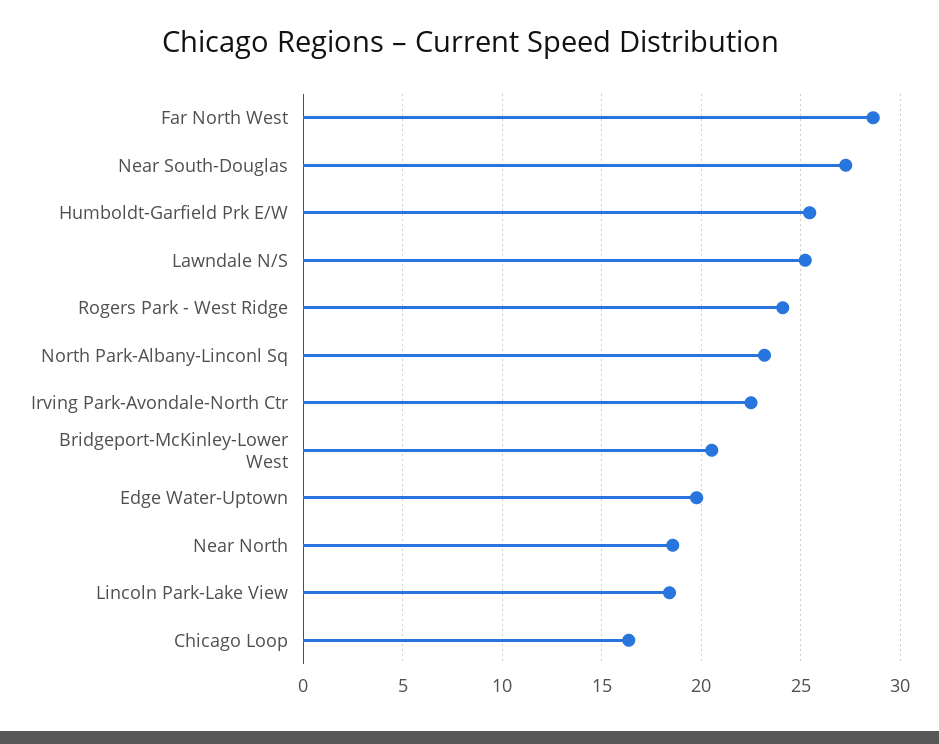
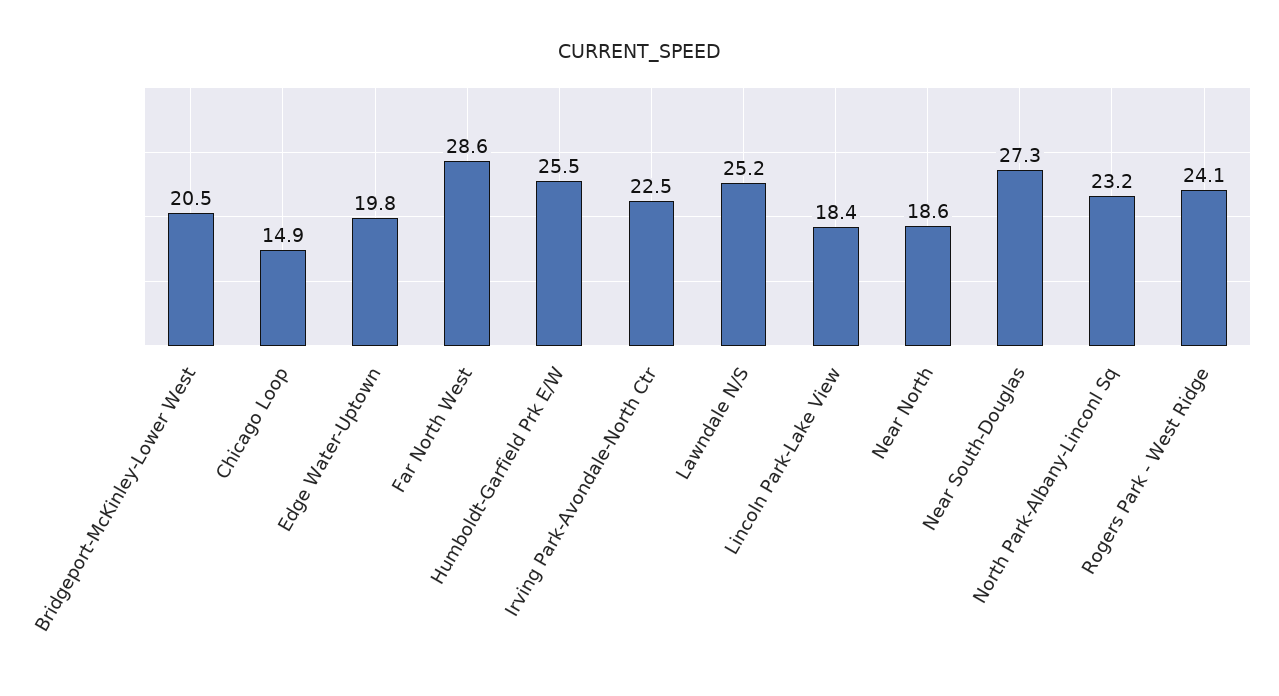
Chicago Loop: 16.5 -> 14.9

